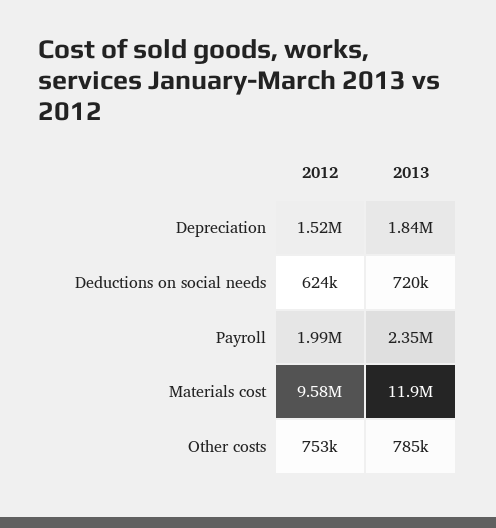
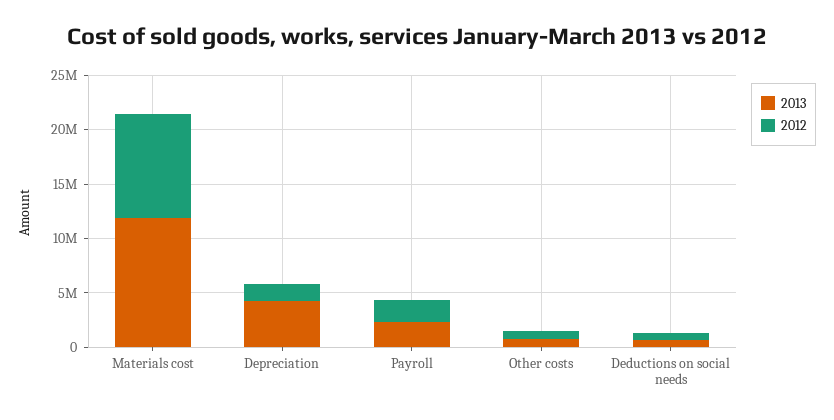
2013, Depreciation: 1840000 -> 4000000

